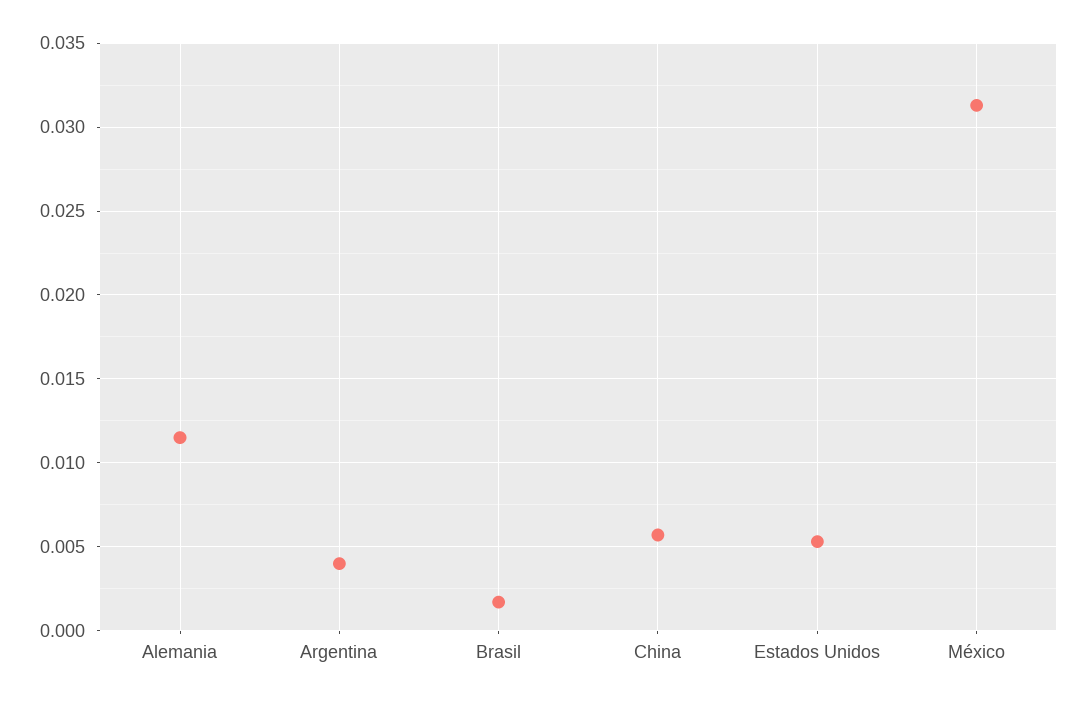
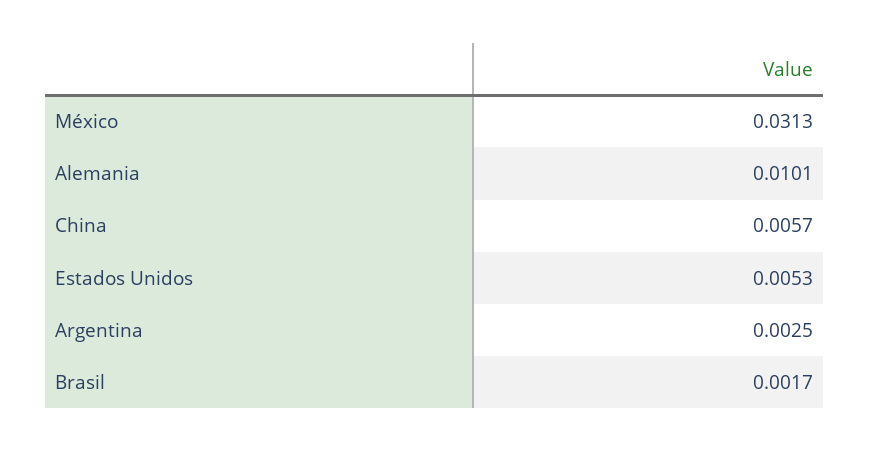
Alemania: 0.0115 -> 0.0101
Argentina: 0.004 -> 0.0025

